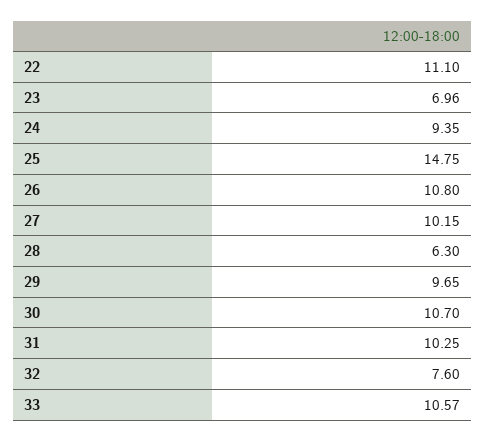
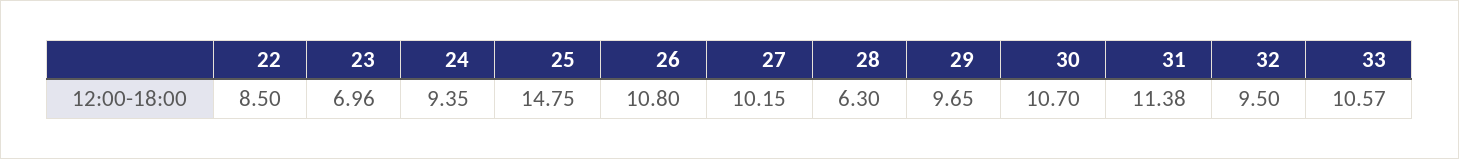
22: 11.1 -> 8.5
31: 10.25 -> 11.38
32: 7.6 -> 9.5

